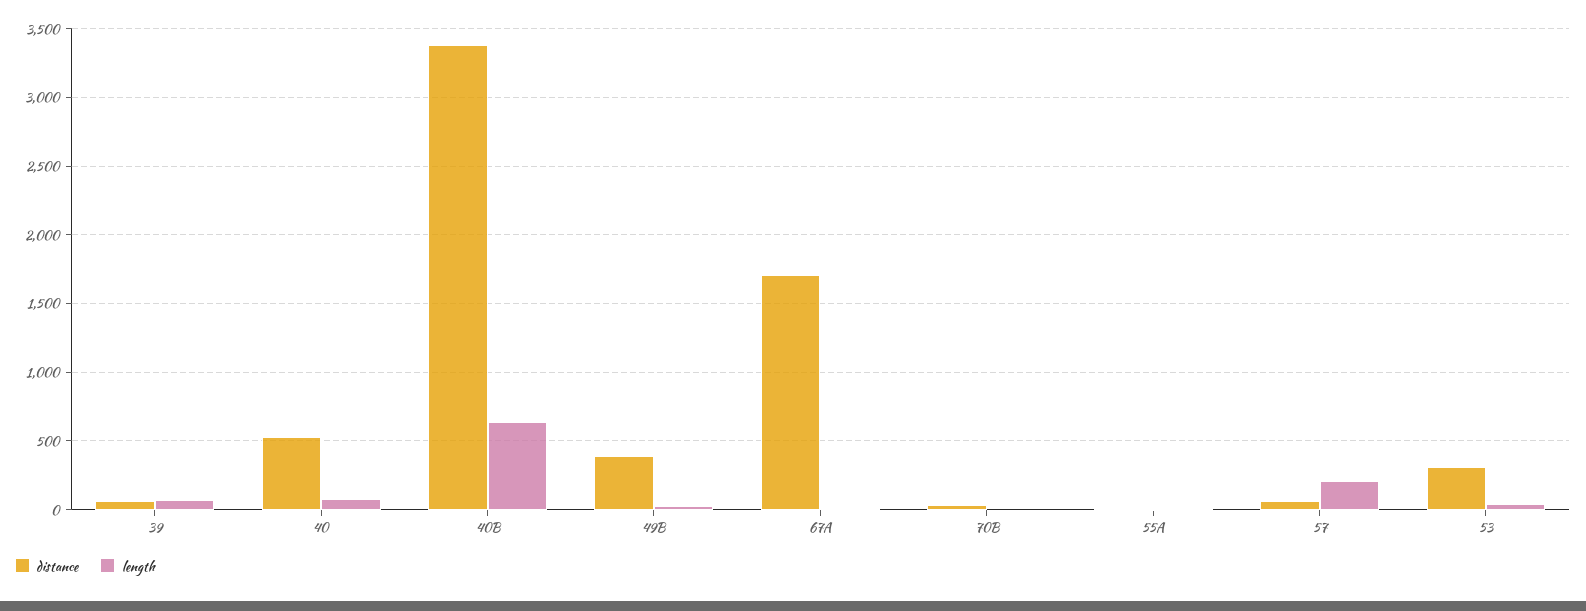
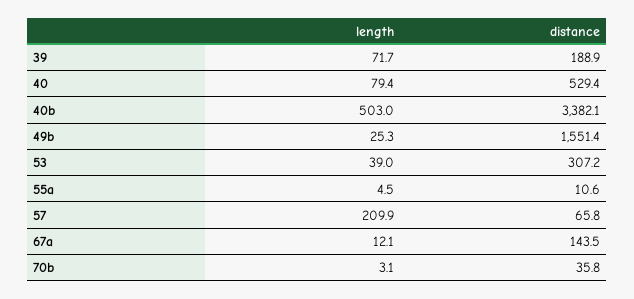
distance, 39: 50 -> 188.9
length, 40B: 650 -> 503
distance, 49B: 400 -> 1551.4
distance, 67A: 1700 -> 143.5

